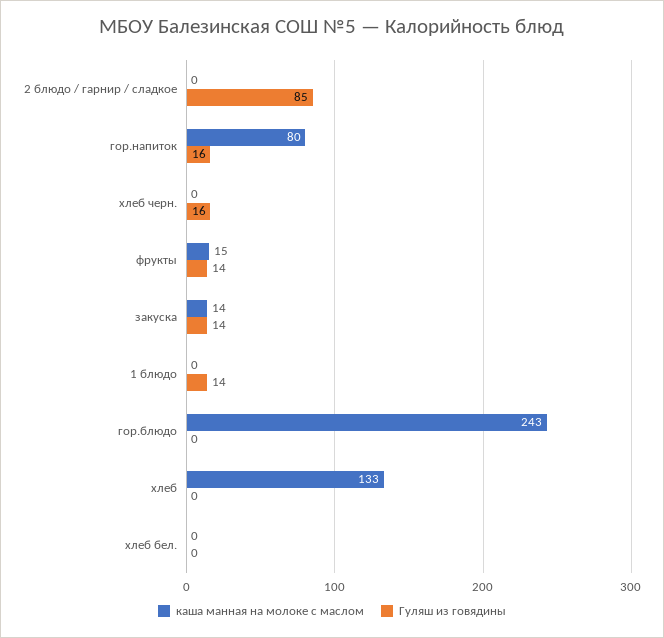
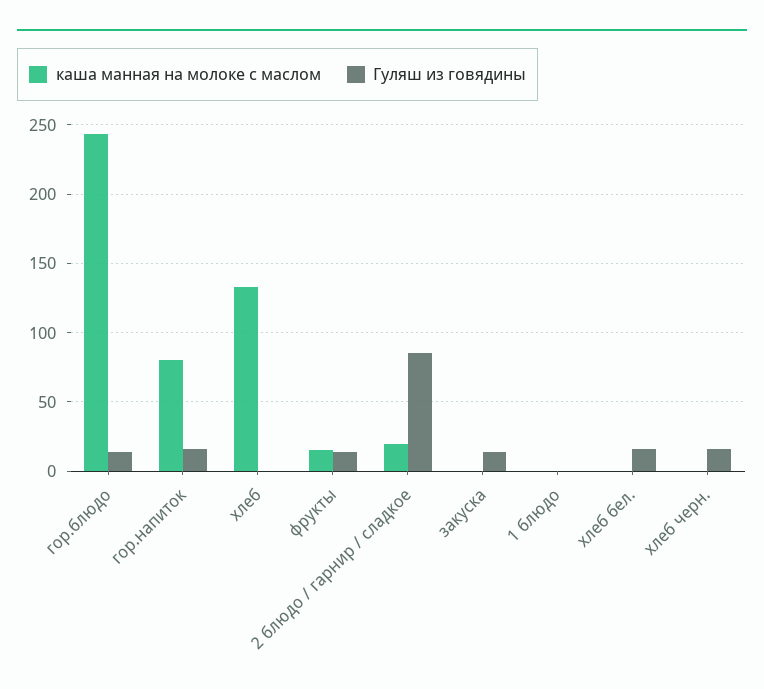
каша манная на молоке с маслом, 2 блюдо / гарнир / сладкое: 0 -> 20
каша манная на молоке с маслом, закуска: 14 -> 0
Гуляш из говядины, 1 блюдо: 14 -> 0
Гуляш из говядины, гор.блюдо: 0 -> 15
Гуляш из говядины, хлеб бел.: 0 -> 15

